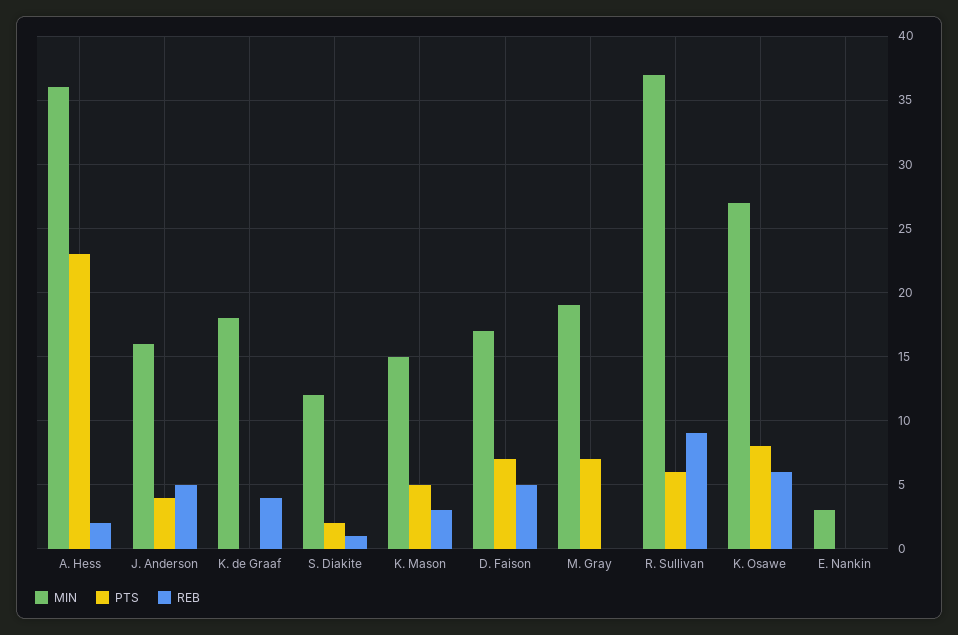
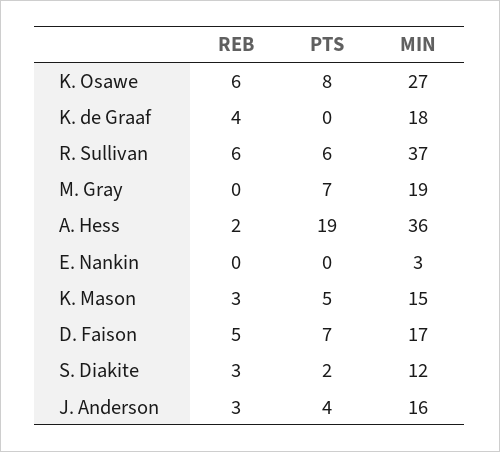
PTS, A. Hess: 23 -> 19
REB, J. Anderson: 5 -> 3
REB, S. Diakite: 1 -> 3
REB, R. Sullivan: 9 -> 6

